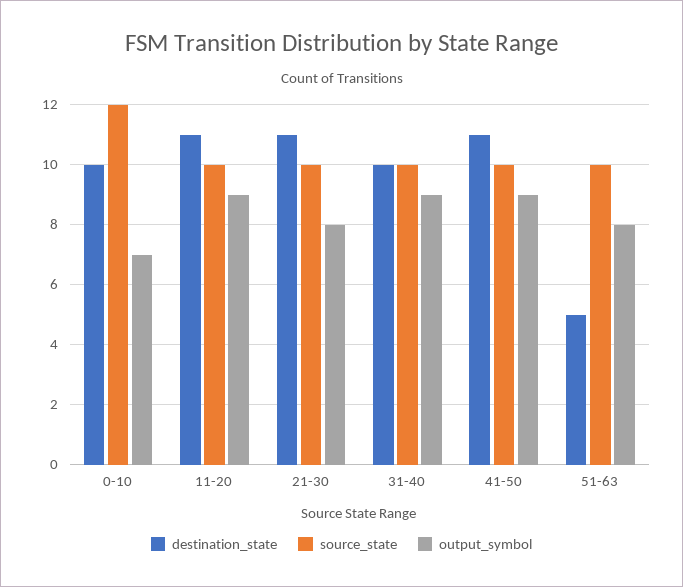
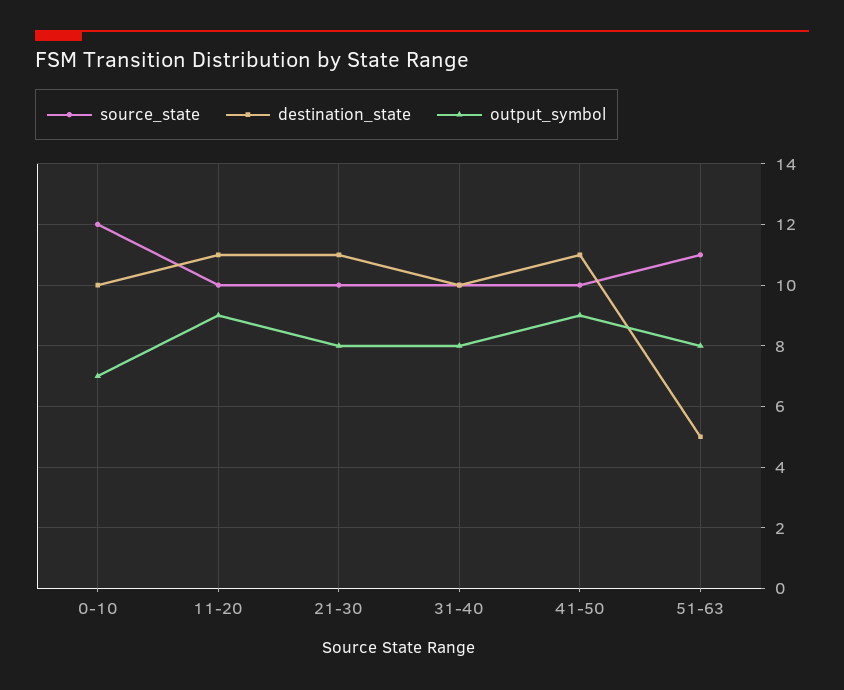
output_symbol, 31-40: 9 -> 8
source_state, 51-63: 10 -> 11

